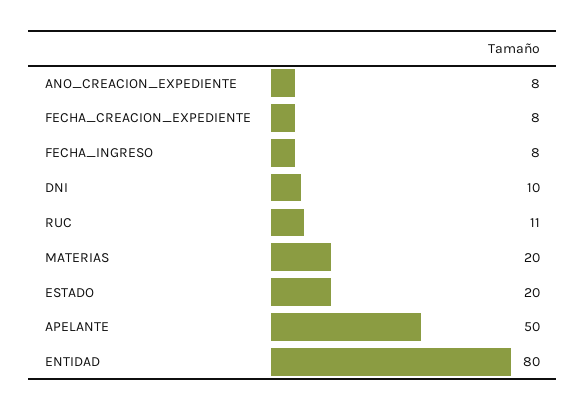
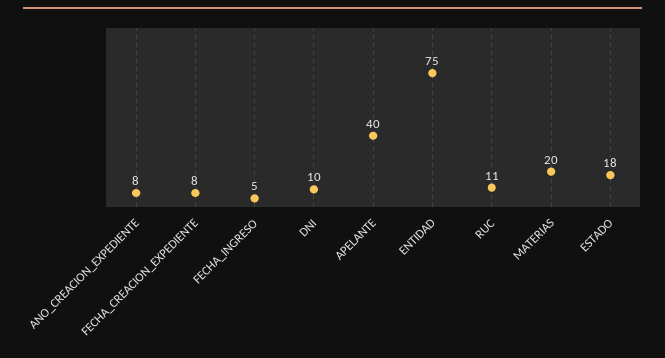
FECHA_INGRESO: 8 -> 5
ESTADO: 20 -> 18
APELANTE: 50 -> 40
ENTIDAD: 80 -> 75

